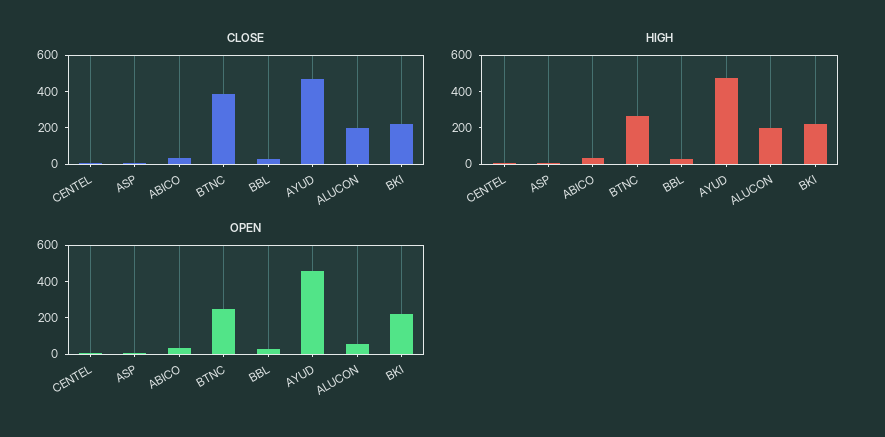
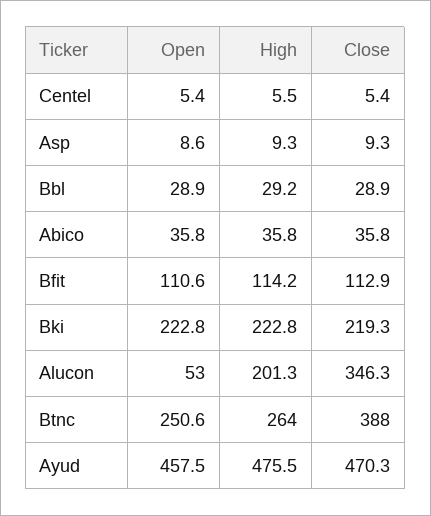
CLOSE, ALUCON: 200 -> 346.3
OPEN, Bfit: none -> 110.6
HIGH, Bfit: none -> 114.2
CLOSE, Bfit: none -> 112.9

